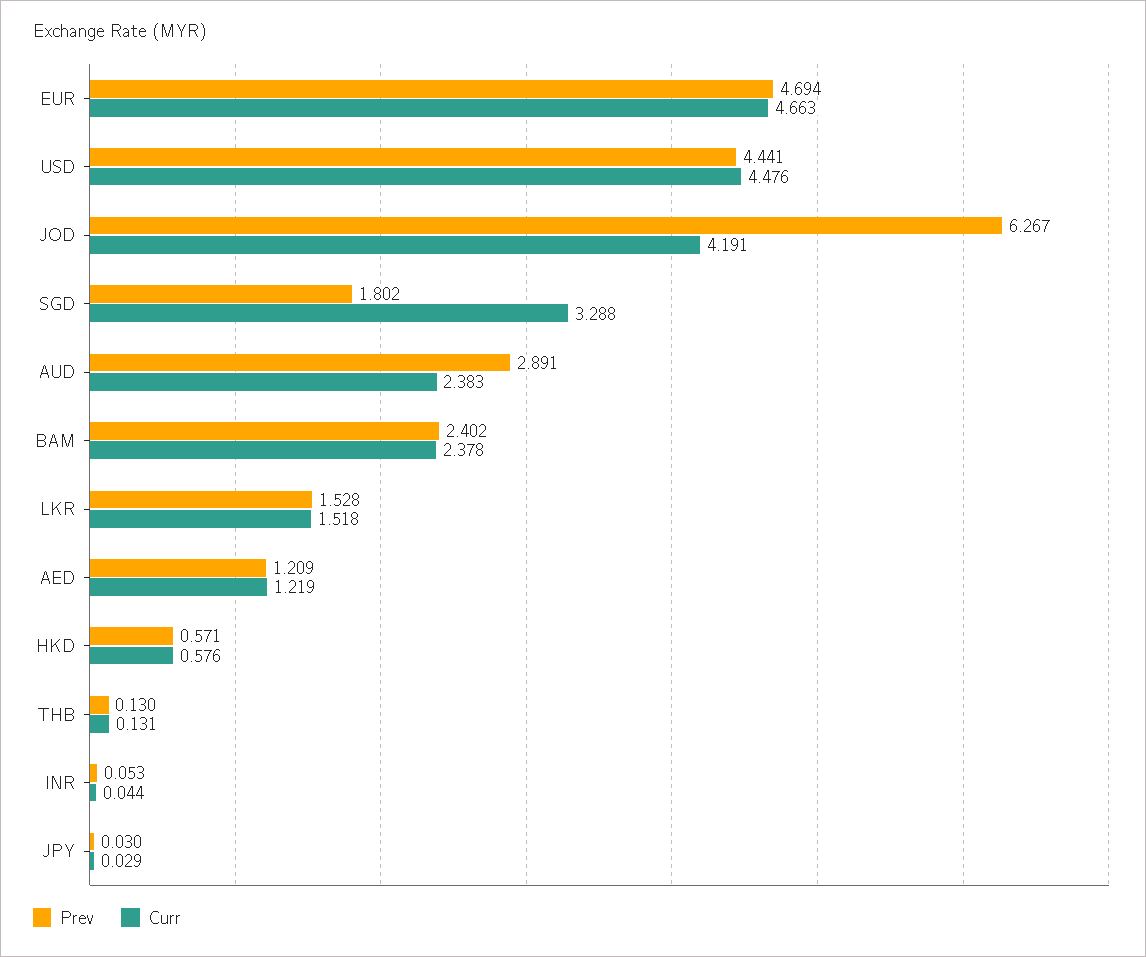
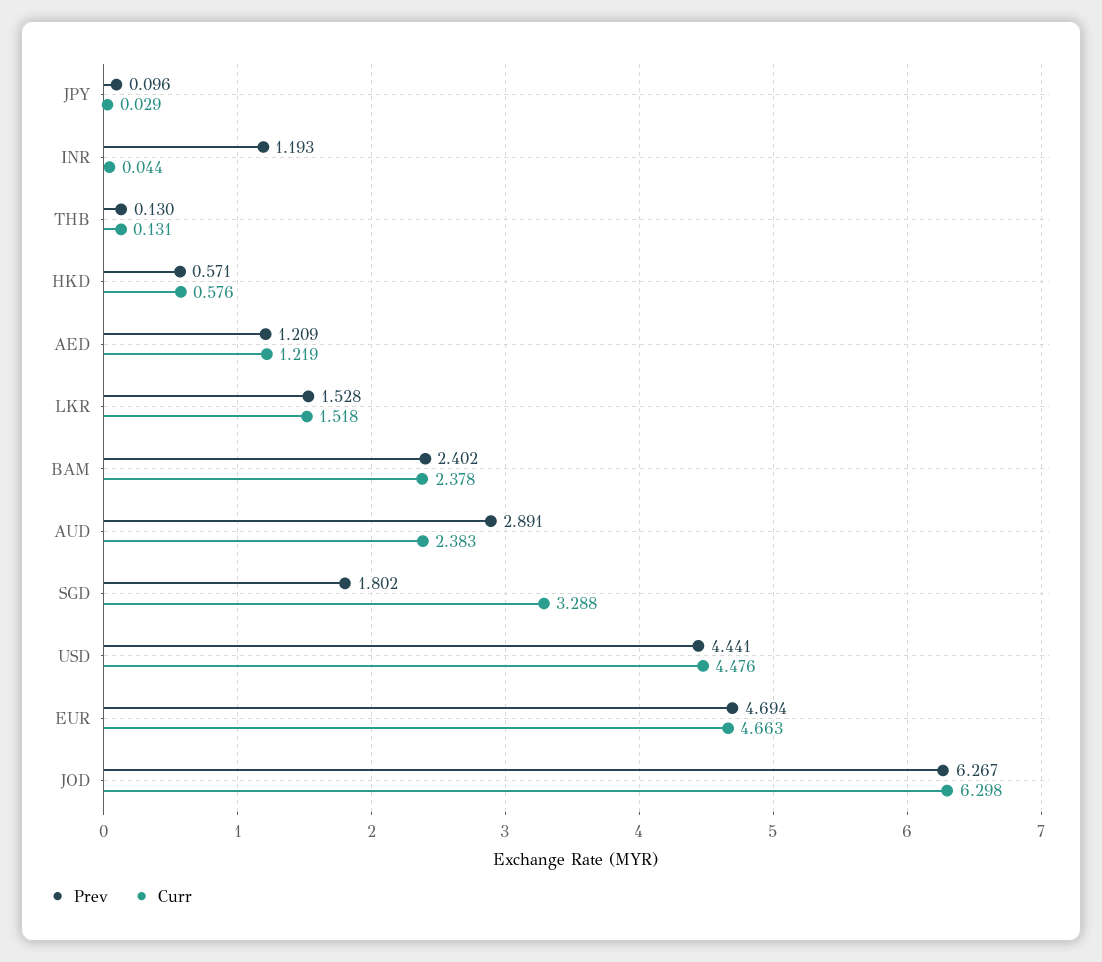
Curr, JOD: 4.191 -> 6.298
Prev, INR: 0.053 -> 1.193
Prev, JPY: 0.03 -> 0.096

